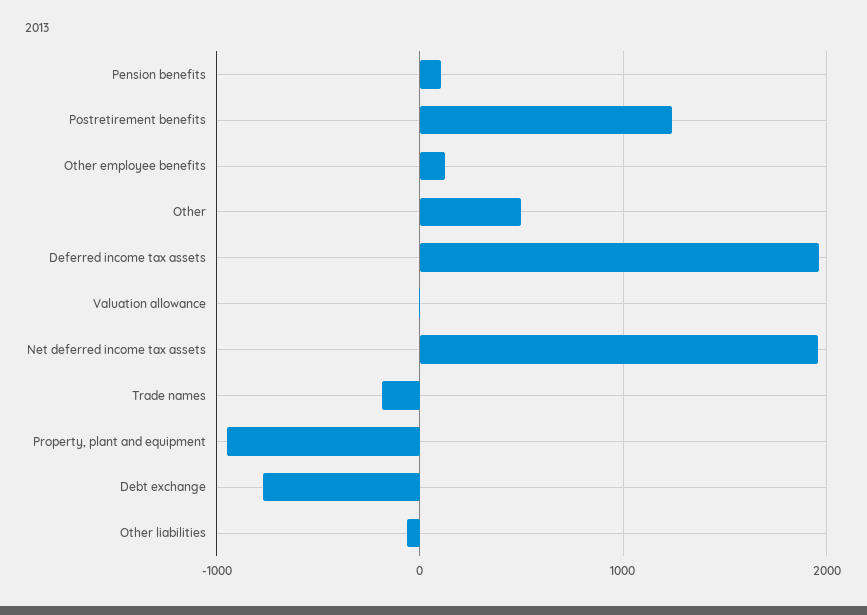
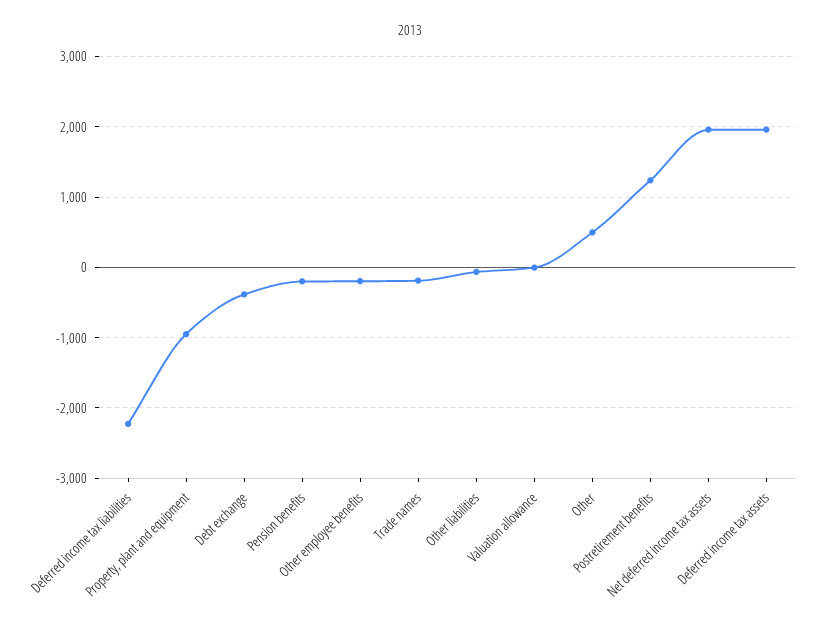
Pension benefits: 100 -> -200
Other employee benefits: 100 -> -200
Debt exchange: -800 -> -400
Deferred income tax liabilities: none -> -2200

